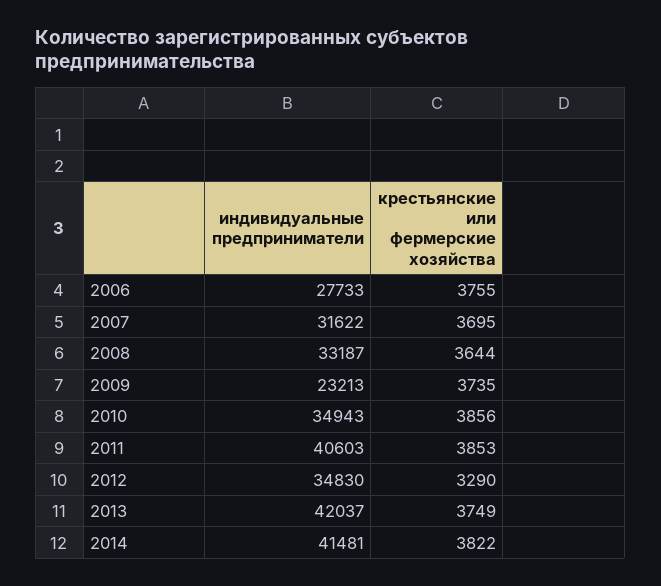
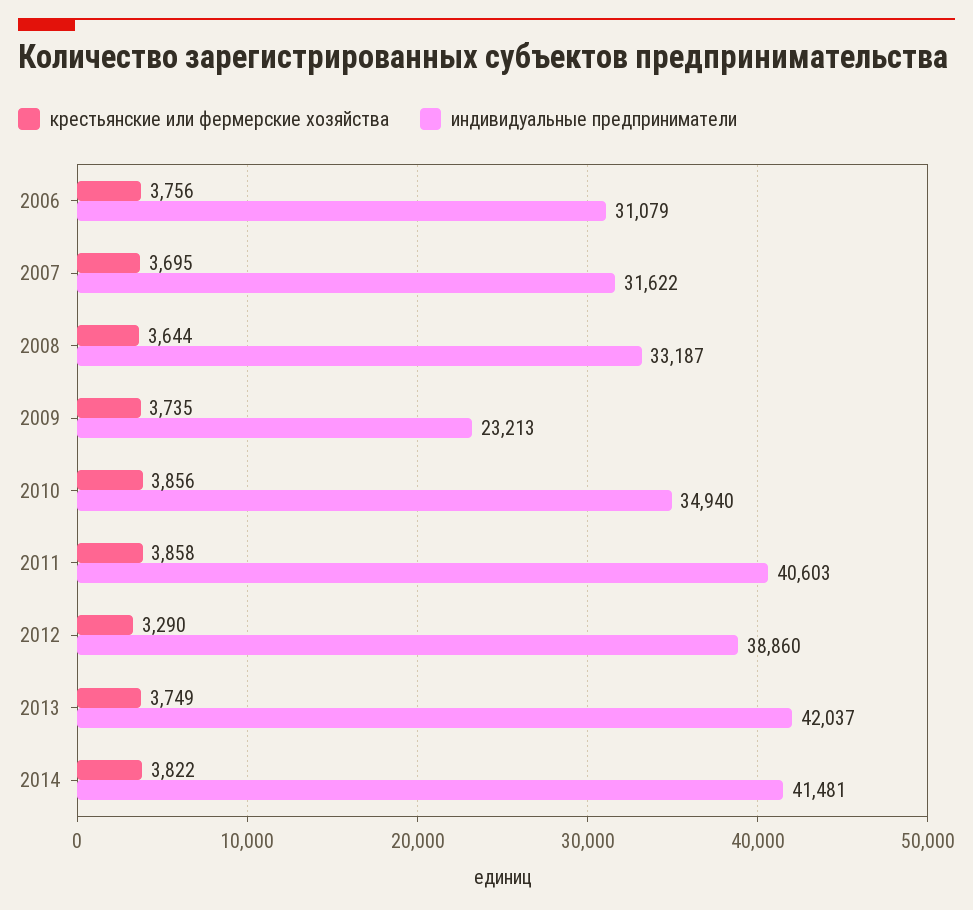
индивидуальные предприниматели, 2006: 27733 -> 31079
крестьянские или фермерские хозяйства, 2006: 3755 -> 3756
индивидуальные предприниматели, 2010: 34943 -> 34940
крестьянские или фермерские хозяйства, 2011: 3853 -> 3858
индивидуальные предприниматели, 2012: 34830 -> 38860

